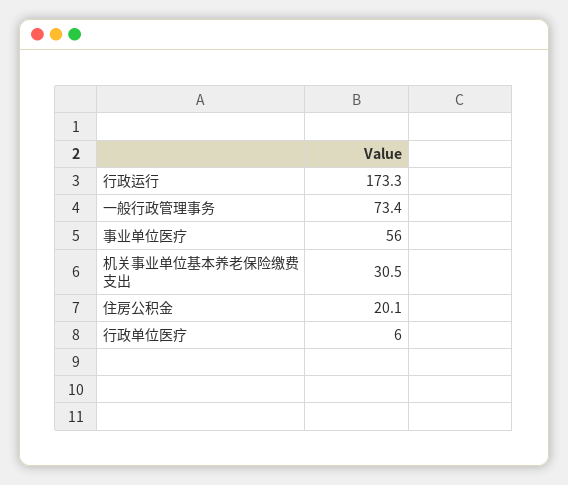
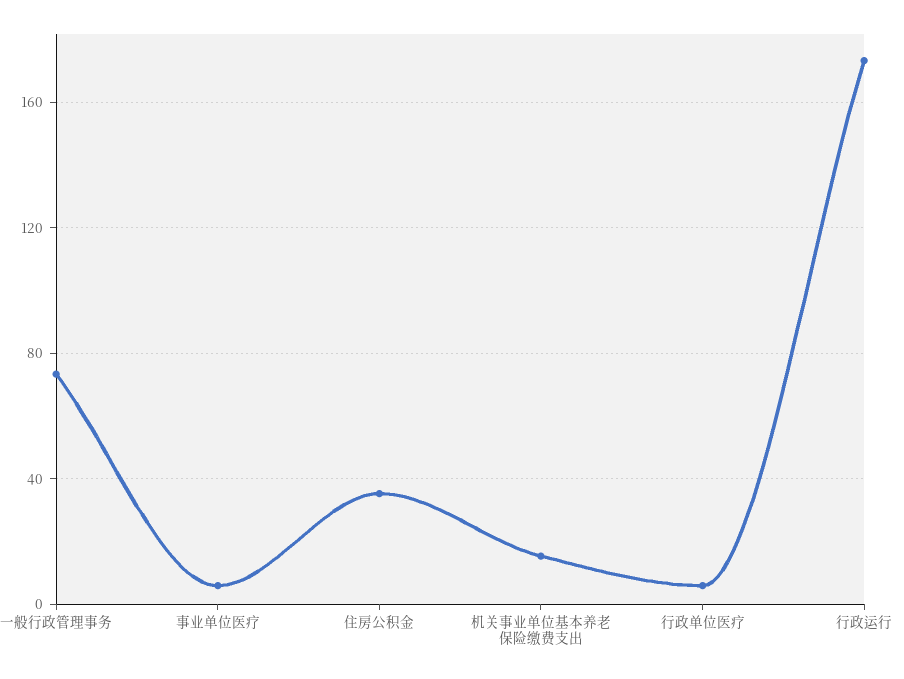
事业单位医疗: 56 -> 5
机关事业单位基本养老保险缴费支出: 30.5 -> 15
住房公积金: 20.1 -> 35

